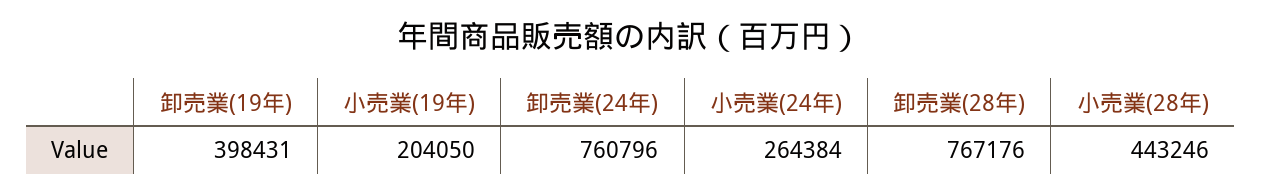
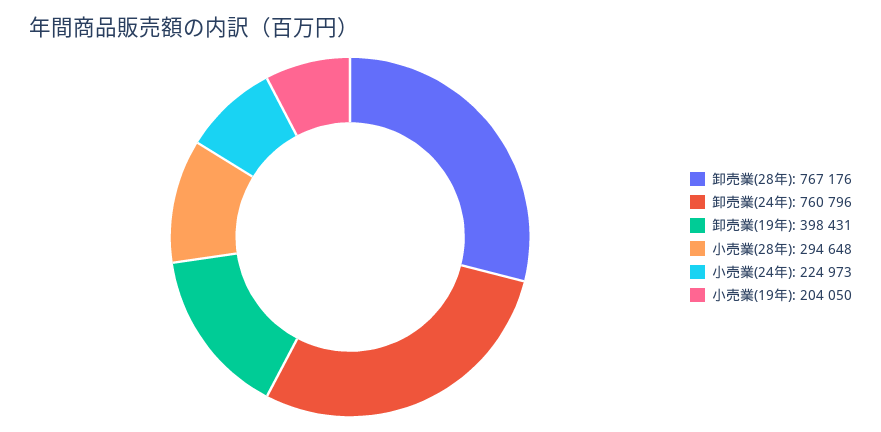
小売業(24年): 264384 -> 224973
小売業(28年): 443246 -> 294648

